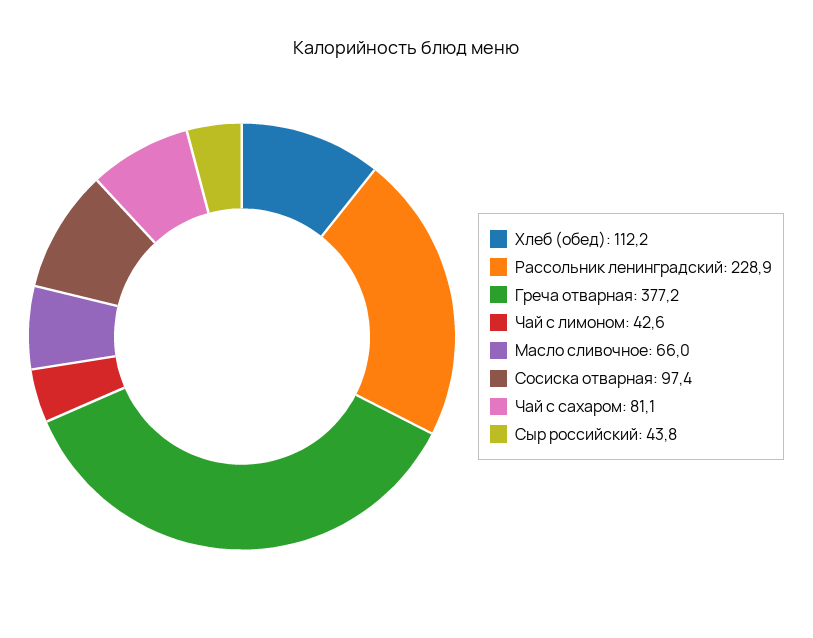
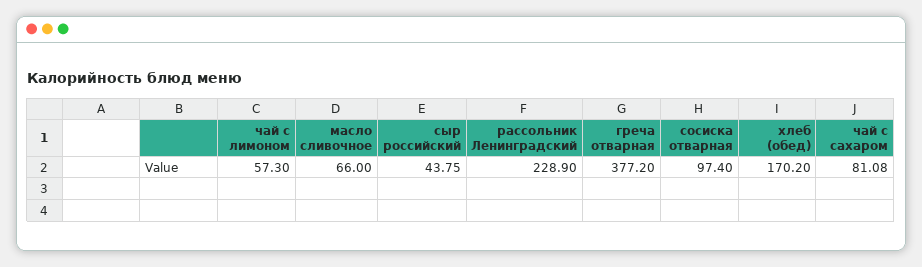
Хлеб (обед): 112.2 -> 170.2
Чай с лимоном: 42.6 -> 57.3

